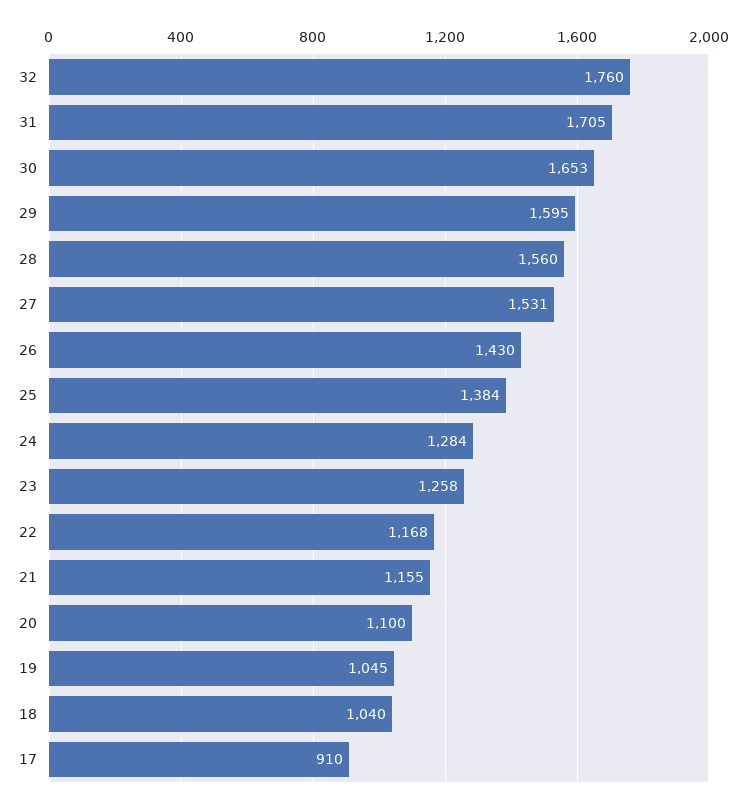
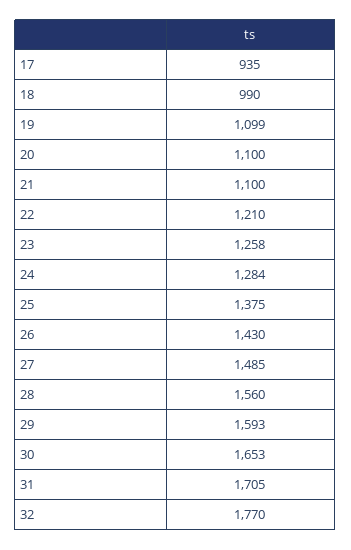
32: 1760 -> 1770
29: 1595 -> 1593
27: 1531 -> 1485
25: 1384 -> 1375
22: 1168 -> 1210
21: 1155 -> 1100
19: 1045 -> 1099
18: 1040 -> 990
17: 910 -> 935

